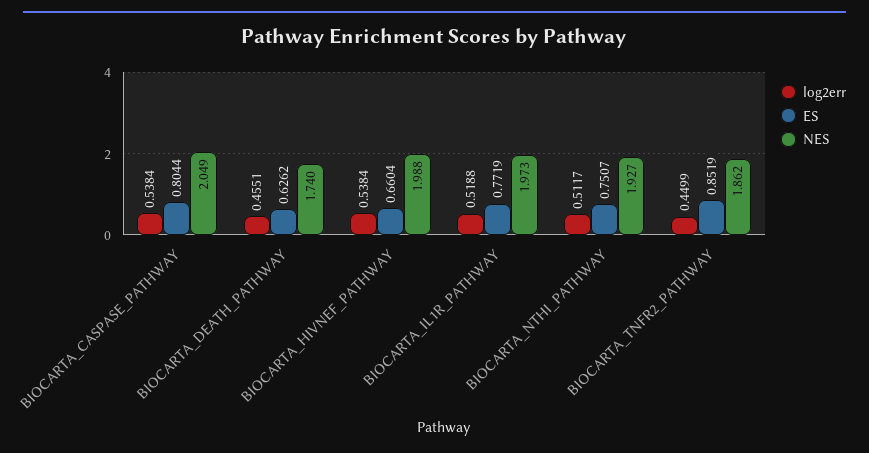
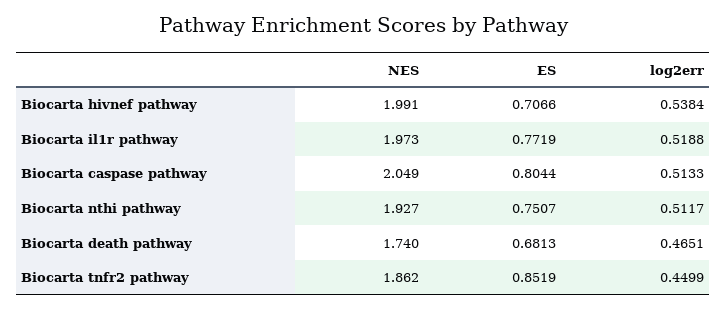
log2err, BIOCARTA_CASPASE_PATHWAY: 0.5384 -> 0.5133
log2err, BIOCARTA_DEATH_PATHWAY: 0.4551 -> 0.4651
ES, BIOCARTA_DEATH_PATHWAY: 0.6262 -> 0.6813
ES, BIOCARTA_HIVNEF_PATHWAY: 0.6604 -> 0.7066
NES, BIOCARTA_HIVNEF_PATHWAY: 1.988 -> 1.991

